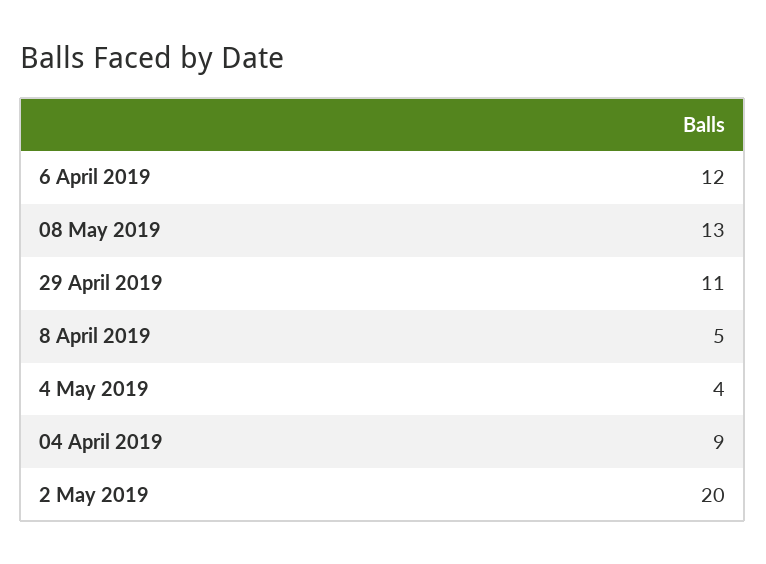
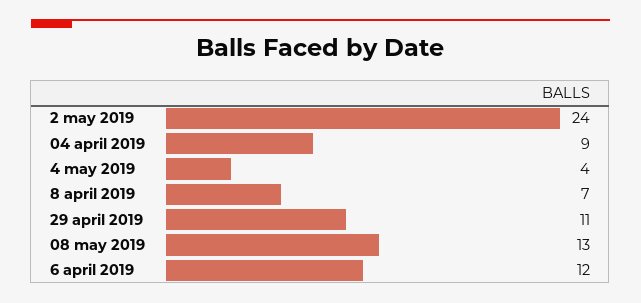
8 April 2019: 5 -> 7
2 May 2019: 20 -> 24

